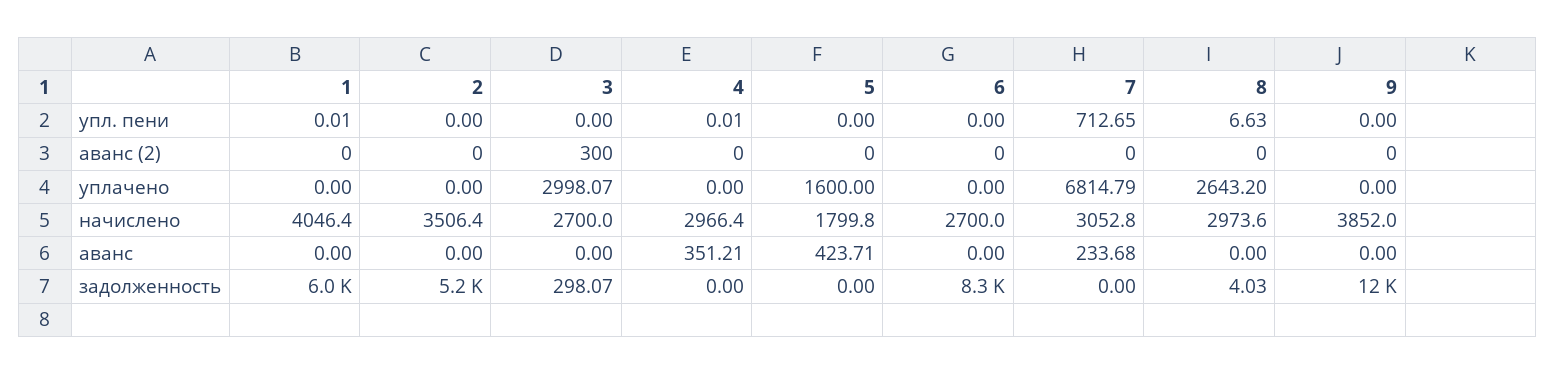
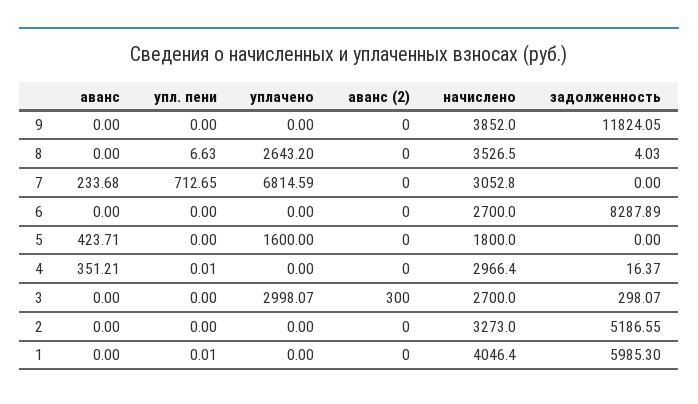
7, уплачено: 6814.79 -> 6814.59
2, начислено: 3506.4 -> 3273
5, начислено: 1799.8 -> 1800
8, начислено: 2973.6 -> 3526.5
4, задолженность: 0 -> 16.37

